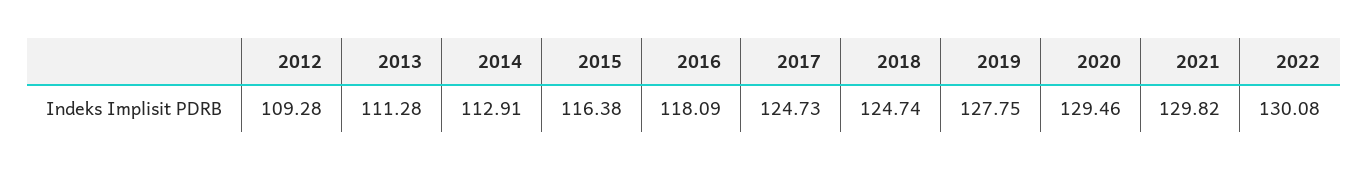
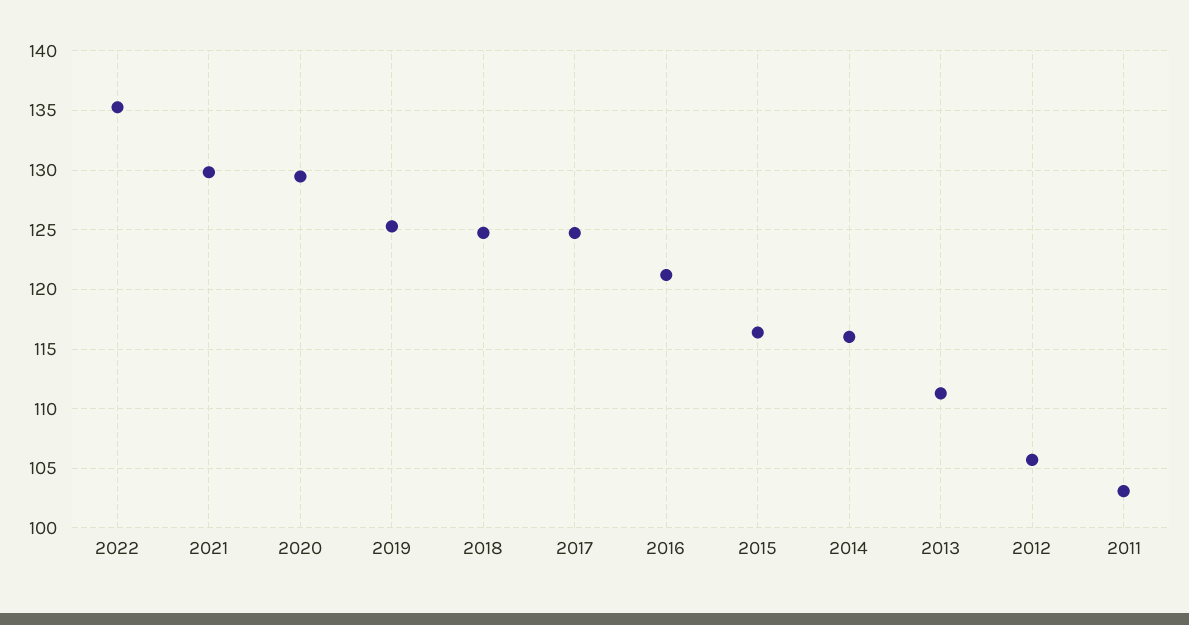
2012: 109.28 -> 106
2014: 112.91 -> 116
2016: 118.09 -> 121
2019: 127.75 -> 125
2022: 130.08 -> 135
2011: none -> 103

